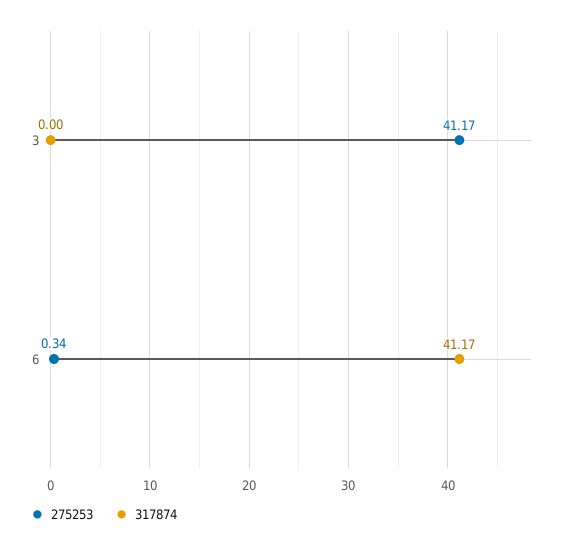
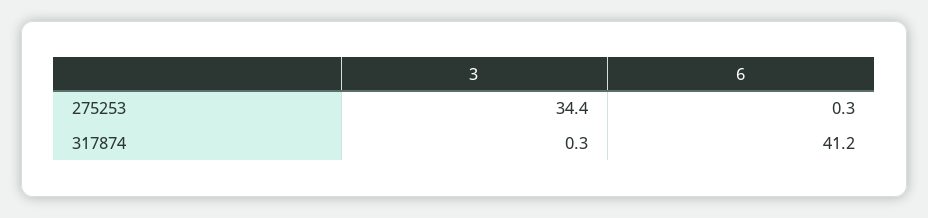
275253, 3: 41.17 -> 34.4
317874, 3: 0 -> 0.3

